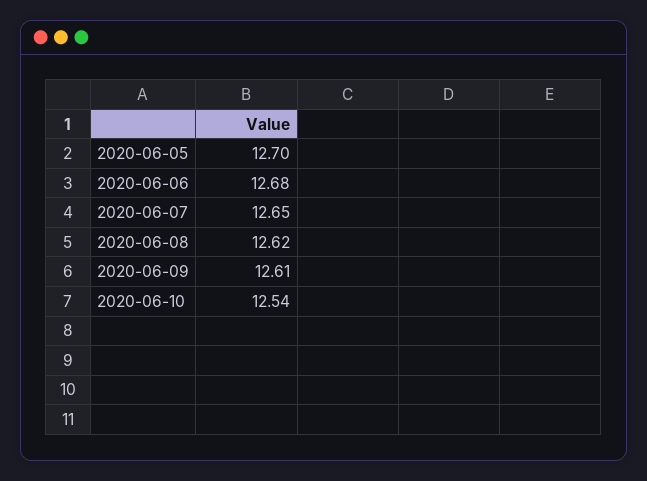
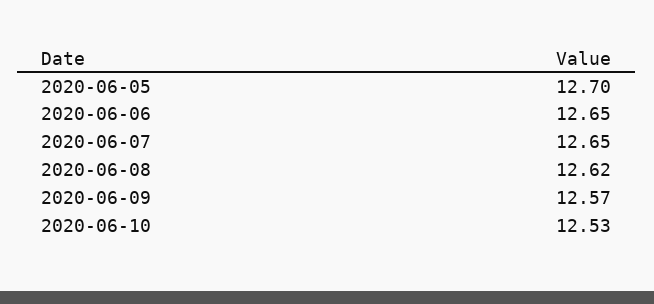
2020-06-06: 12.68 -> 12.65
2020-06-09: 12.61 -> 12.57
2020-06-10: 12.54 -> 12.53

